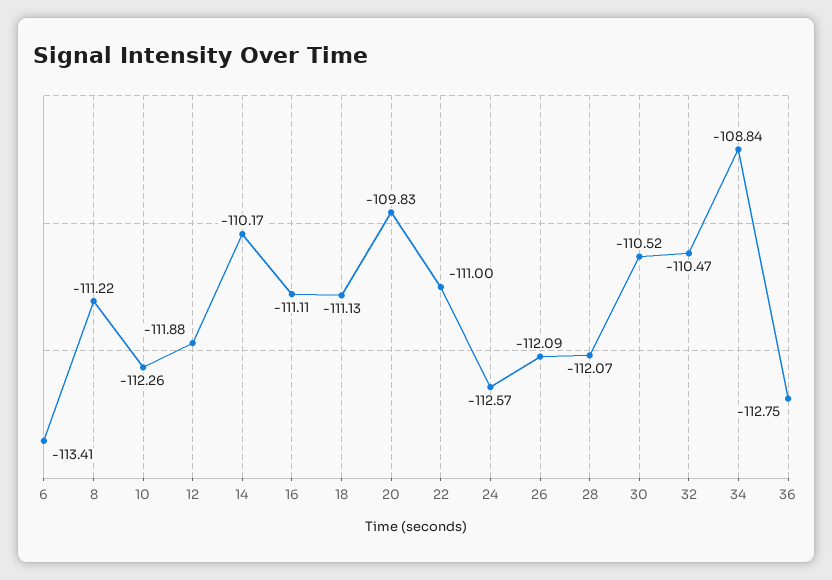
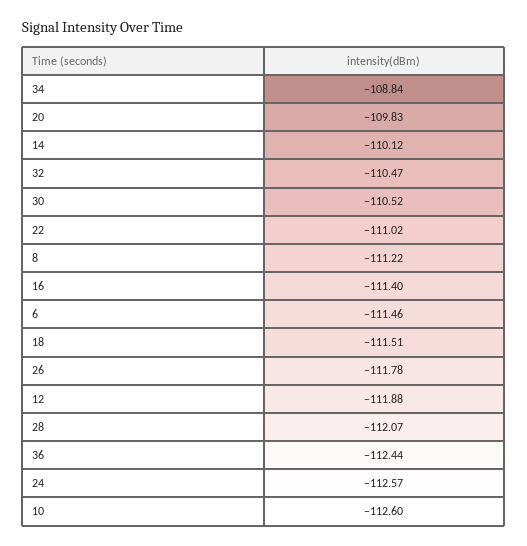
6: -113.41 -> -111.46
10: -112.26 -> -112.6
14: -110.17 -> -110.12
16: -111.11 -> -111.4
18: -111.13 -> -111.51
22: -111 -> -111.02
26: -112.09 -> -111.78
36: -112.75 -> -112.44

